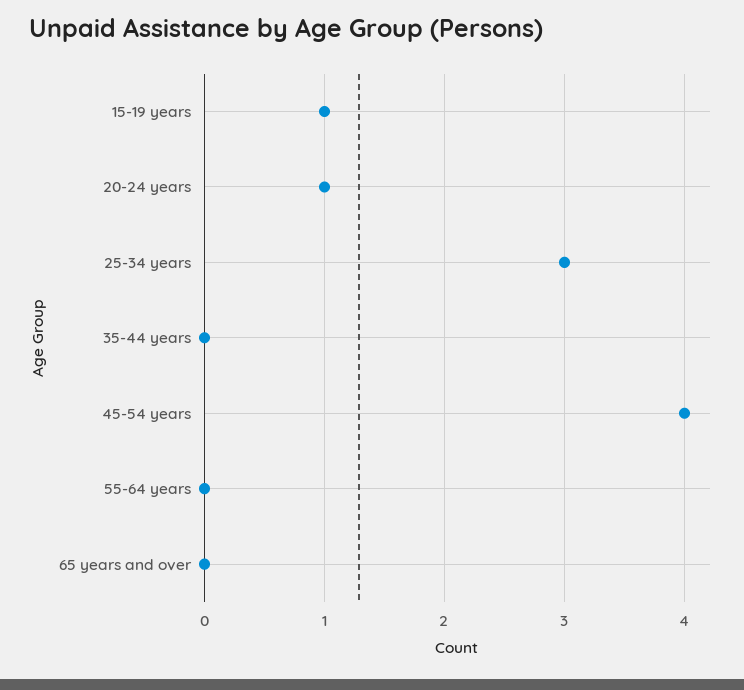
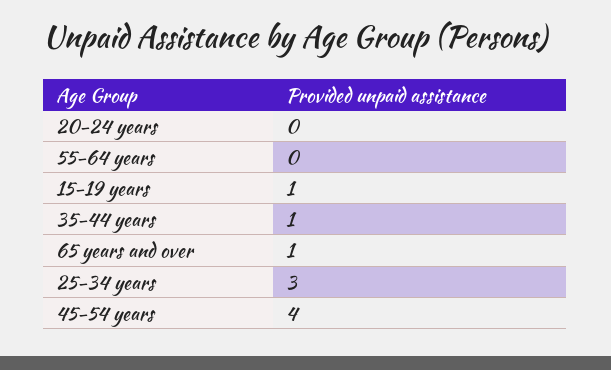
20-24 years: 1 -> 0
35-44 years: 0 -> 1
65 years and over: 0 -> 1

